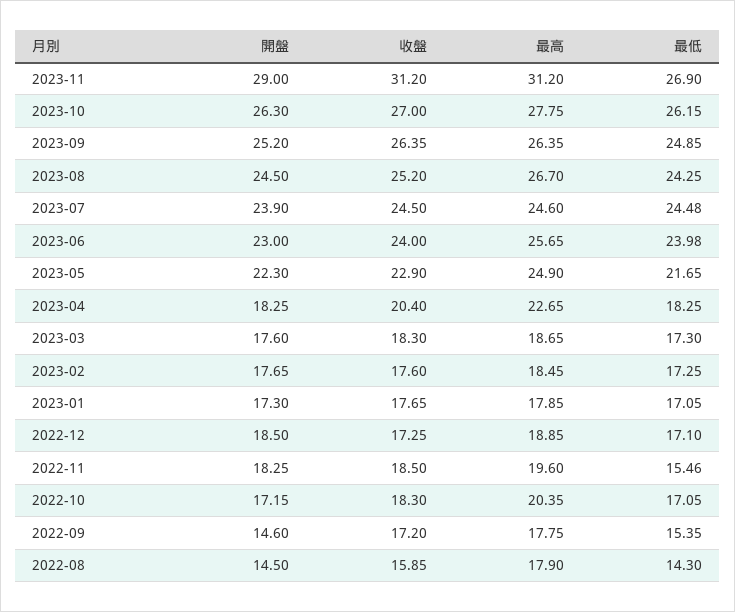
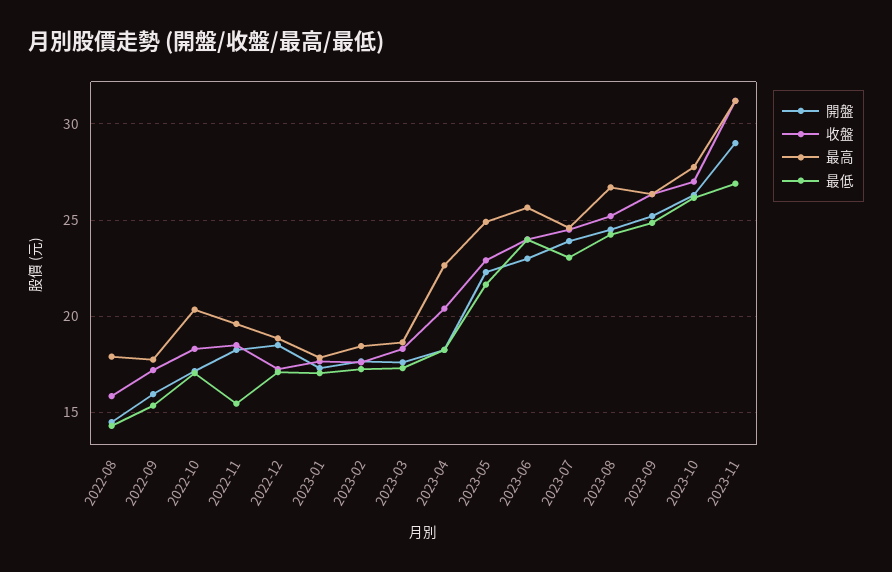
最低, 2023-07: 24.48 -> 23
開盤, 2022-09: 14.6 -> 16

